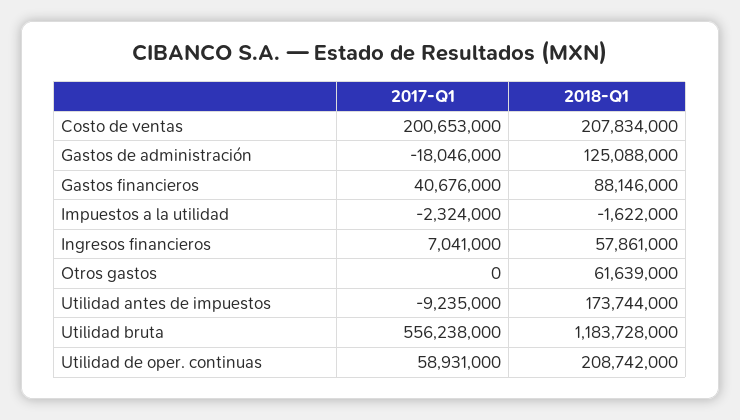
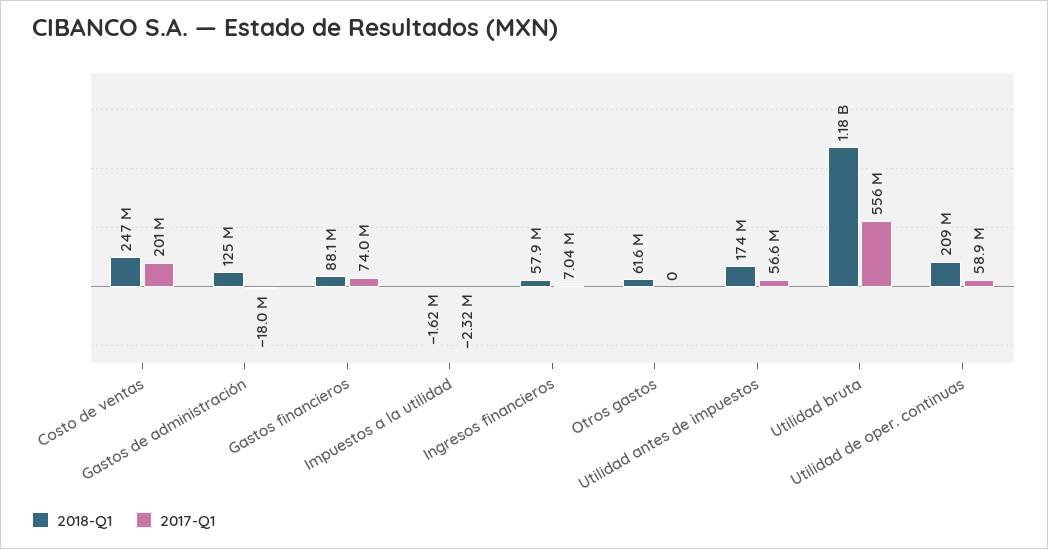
2018-Q1, Costo de ventas: 207834000 -> 247000000
2017-Q1, Gastos financieros: 40676000 -> 74000000
2017-Q1, Utilidad antes de impuestos: -9235000 -> 56600000

